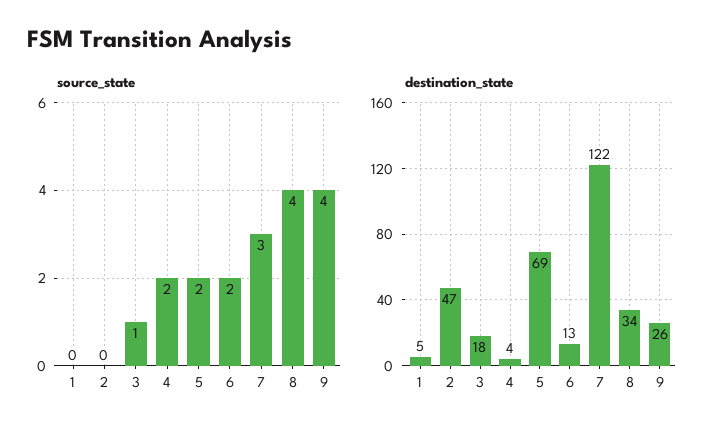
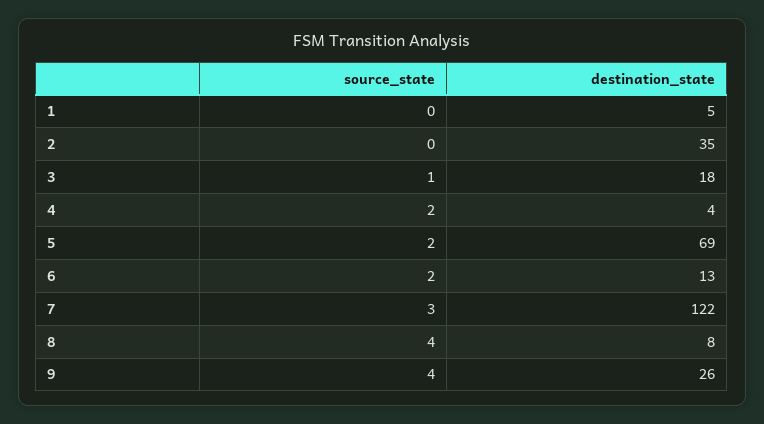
destination_state, 2: 47 -> 35
destination_state, 8: 34 -> 8

